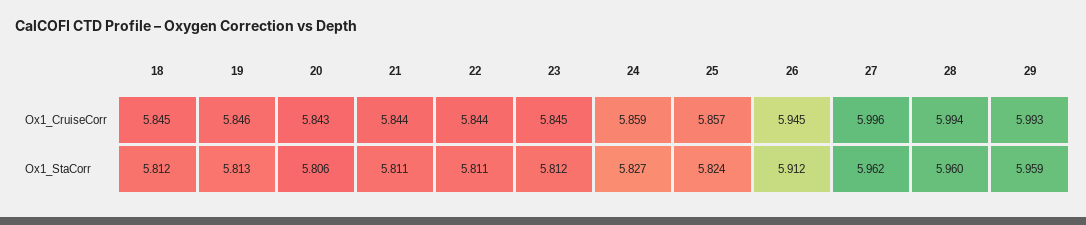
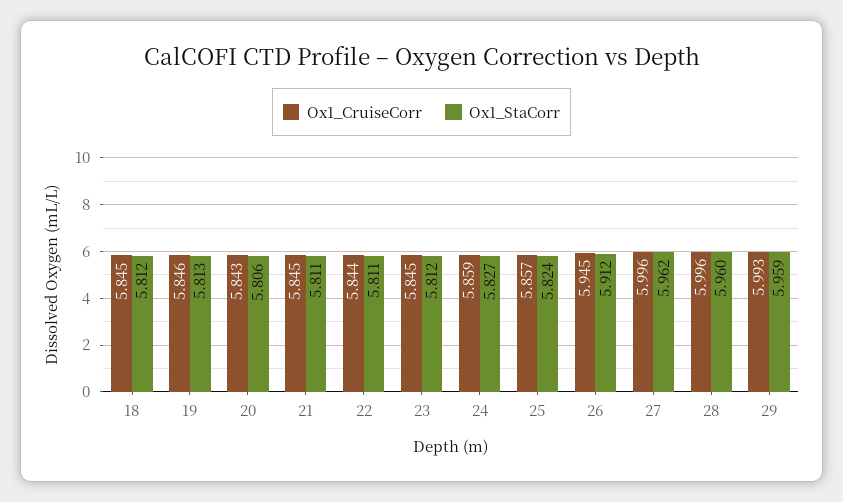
Ox1_CruiseCorr, 21: 5.844 -> 5.845
Ox1_CruiseCorr, 28: 5.994 -> 5.996

